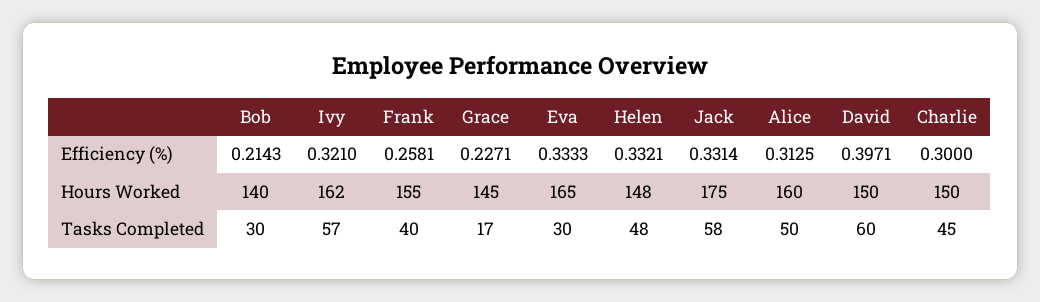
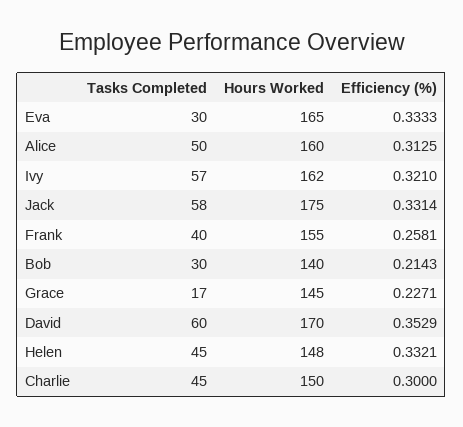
David, Efficiency (%): 0.3971 -> 0.3529
David, Hours Worked: 150 -> 170
Helen, Tasks Completed: 48 -> 45

